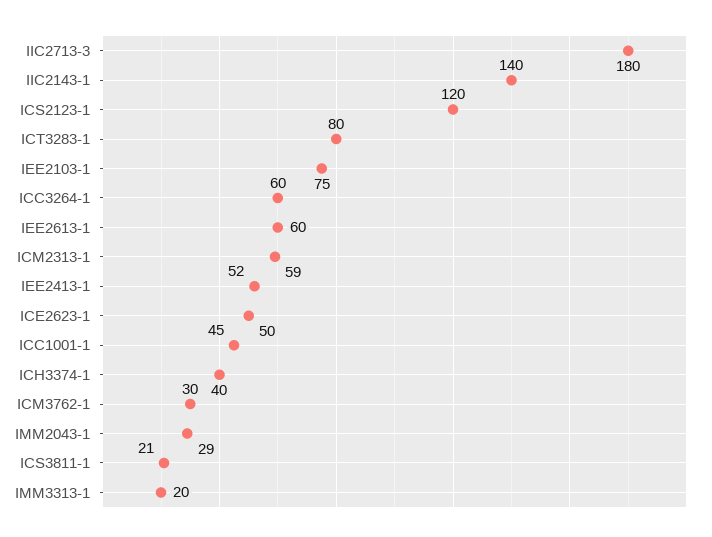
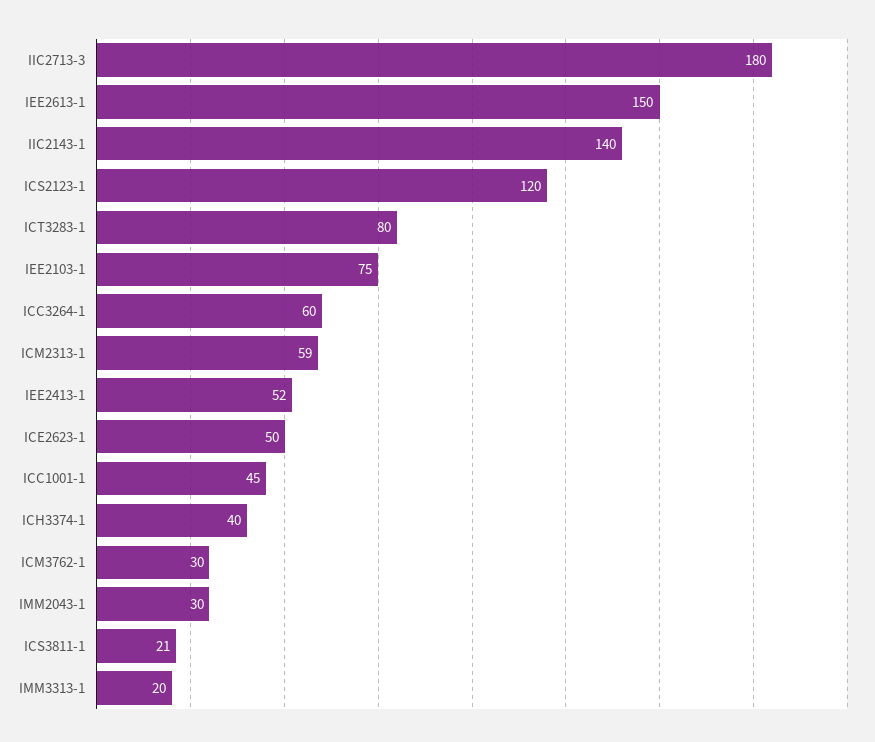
IEE2613-1: 60 -> 150
IMM2043-1: 29 -> 30

